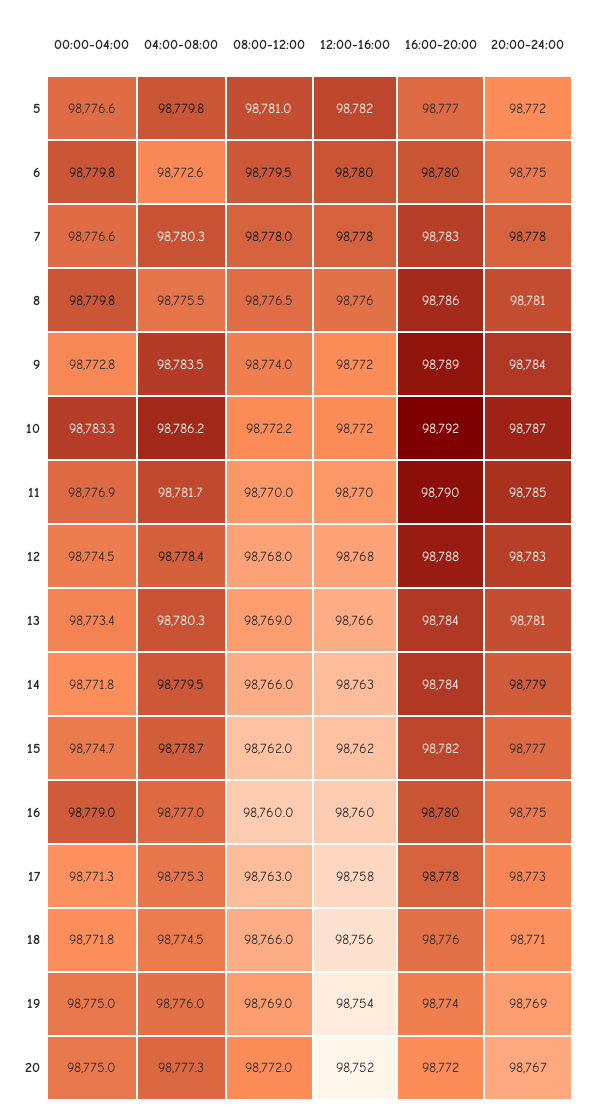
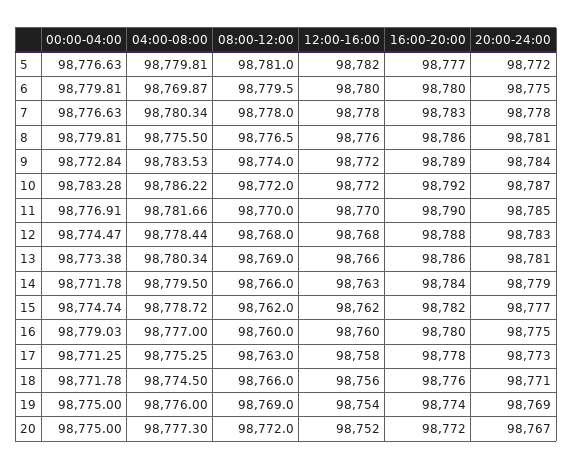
04:00-08:00, 6: 98772.6 -> 98769.87
08:00-12:00, 10: 98772.2 -> 98772
16:00-20:00, 13: 98784 -> 98786

